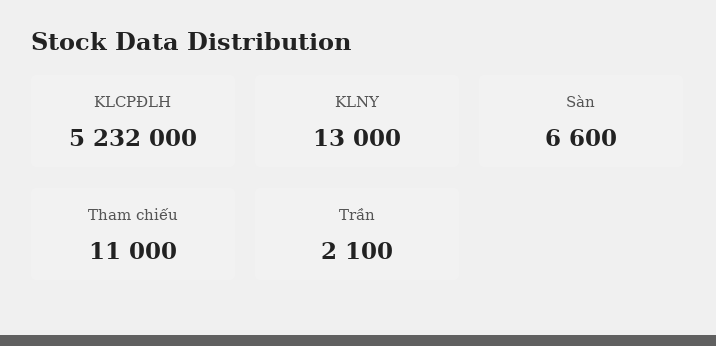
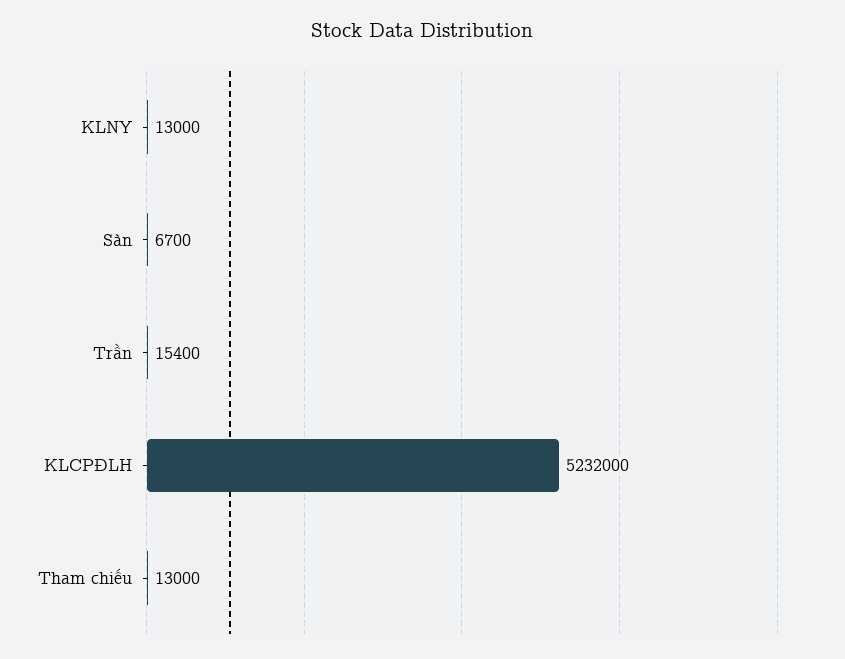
Sàn: 6600 -> 6700
Tham chiếu: 11000 -> 13000
Trần: 2100 -> 15400

